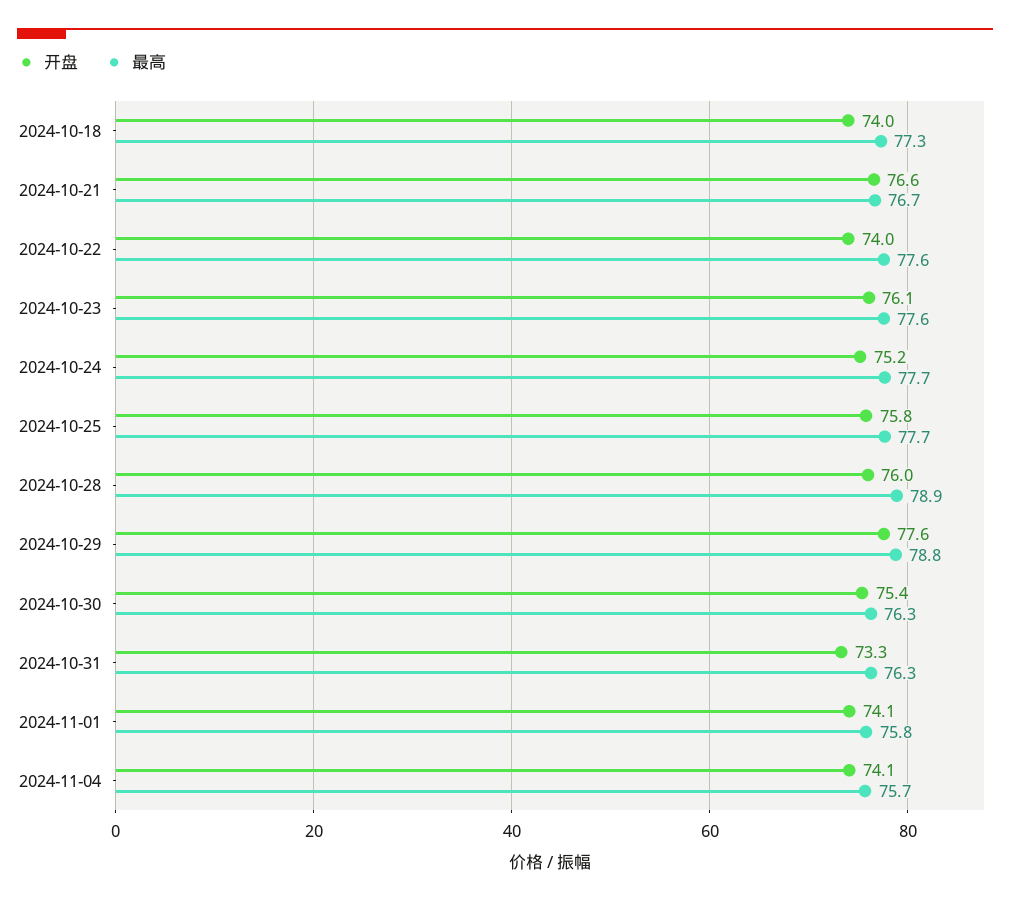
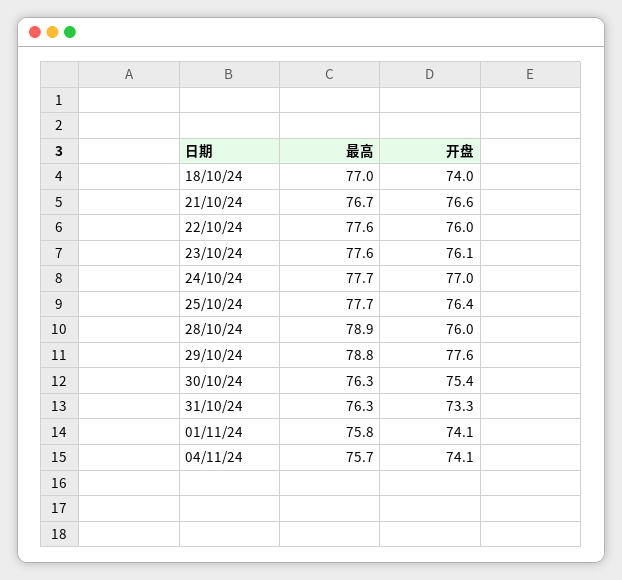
最高, 2024-10-18: 77.3 -> 77
开盘, 2024-10-22: 74 -> 76
开盘, 2024-10-24: 75.2 -> 77
开盘, 2024-10-25: 75.8 -> 76.4

